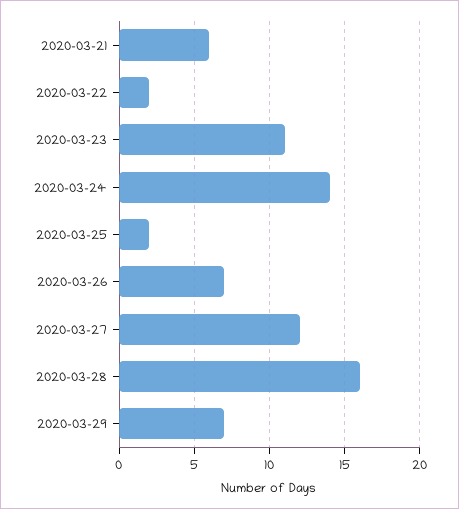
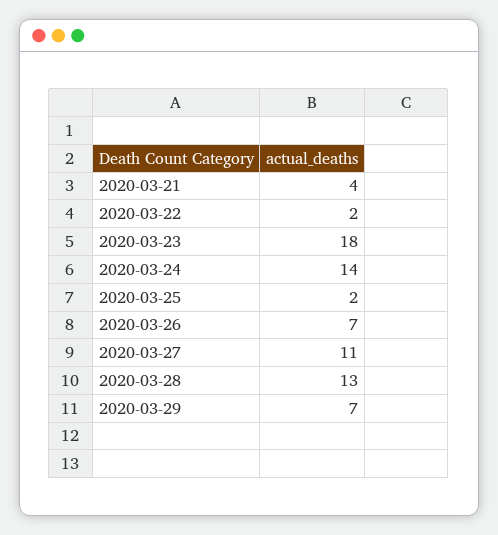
2020-03-21: 6 -> 4
2020-03-23: 11 -> 18
2020-03-27: 12 -> 11
2020-03-28: 16 -> 13

